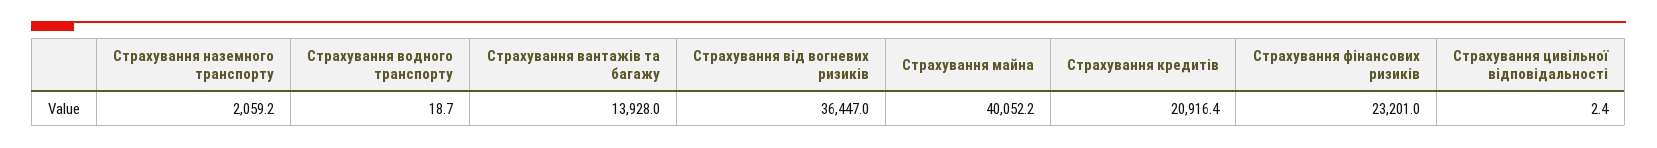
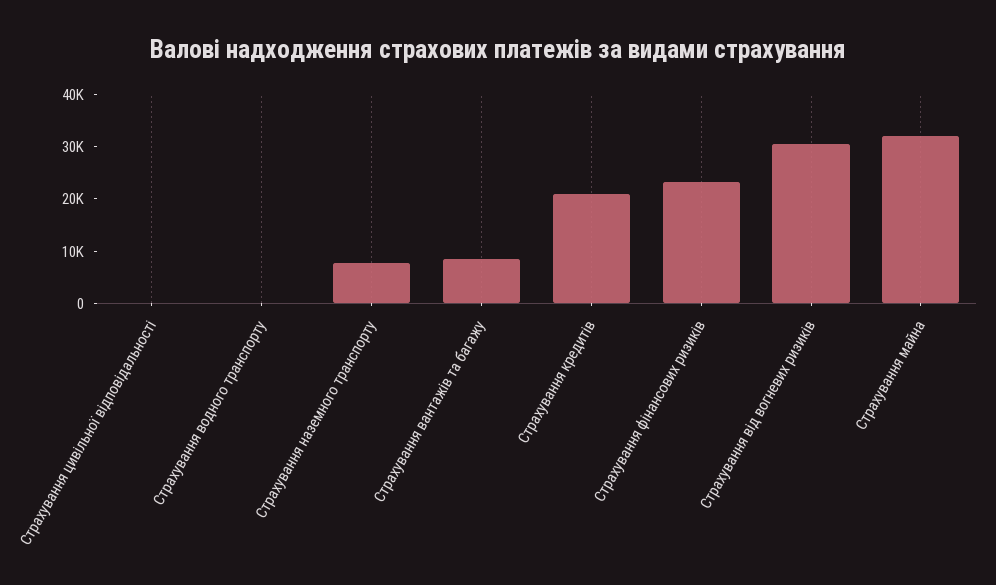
Страхування наземного транспорту: 2059.2 -> 8000
Страхування вантажів та багажу: 13928 -> 8000
Страхування від вогневих ризиків: 36447 -> 30000
Страхування майна: 40052.2 -> 32000

